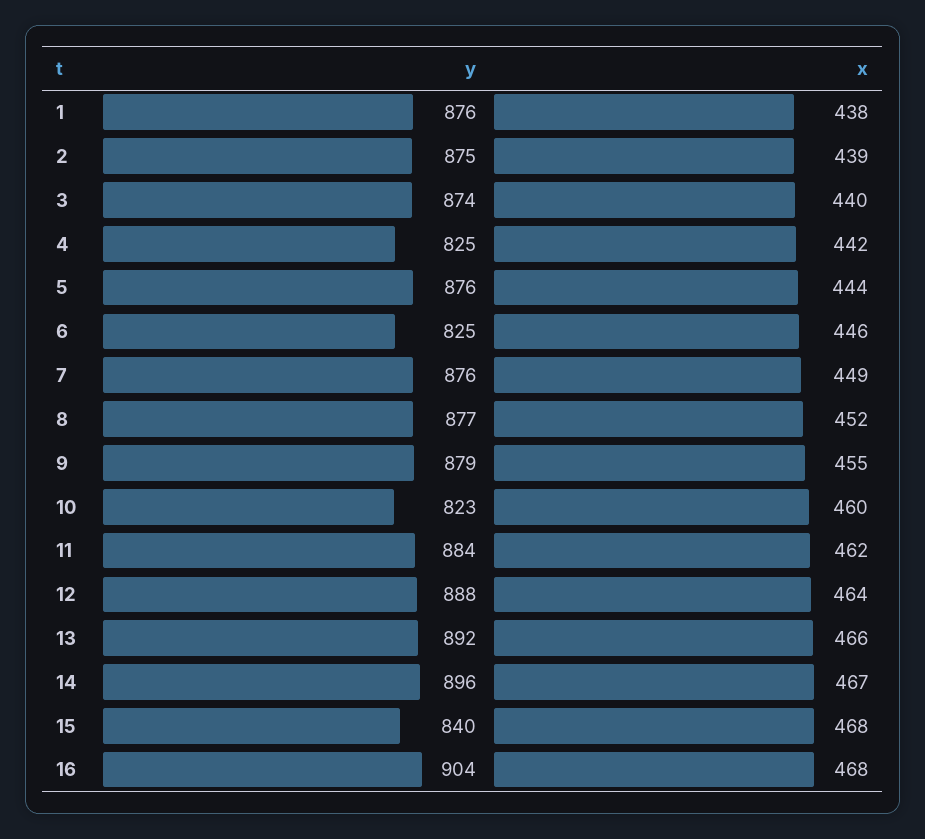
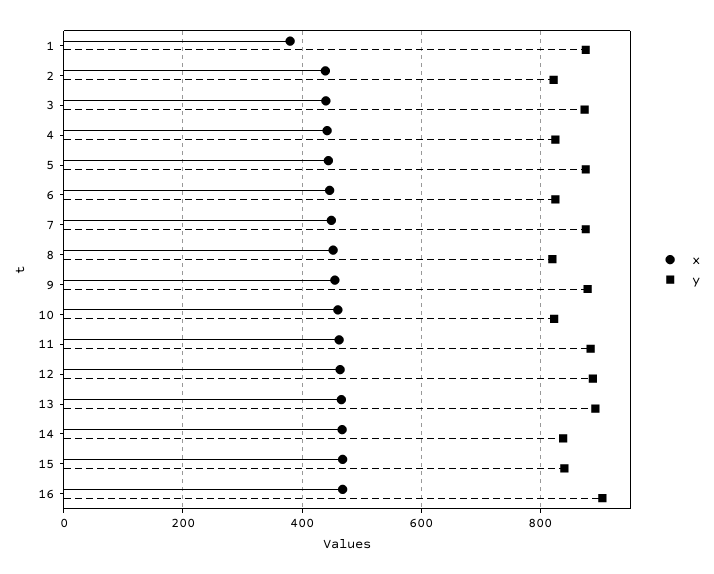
x, 1: 438 -> 380
y, 2: 875 -> 820
y, 8: 877 -> 820
y, 14: 896 -> 840

